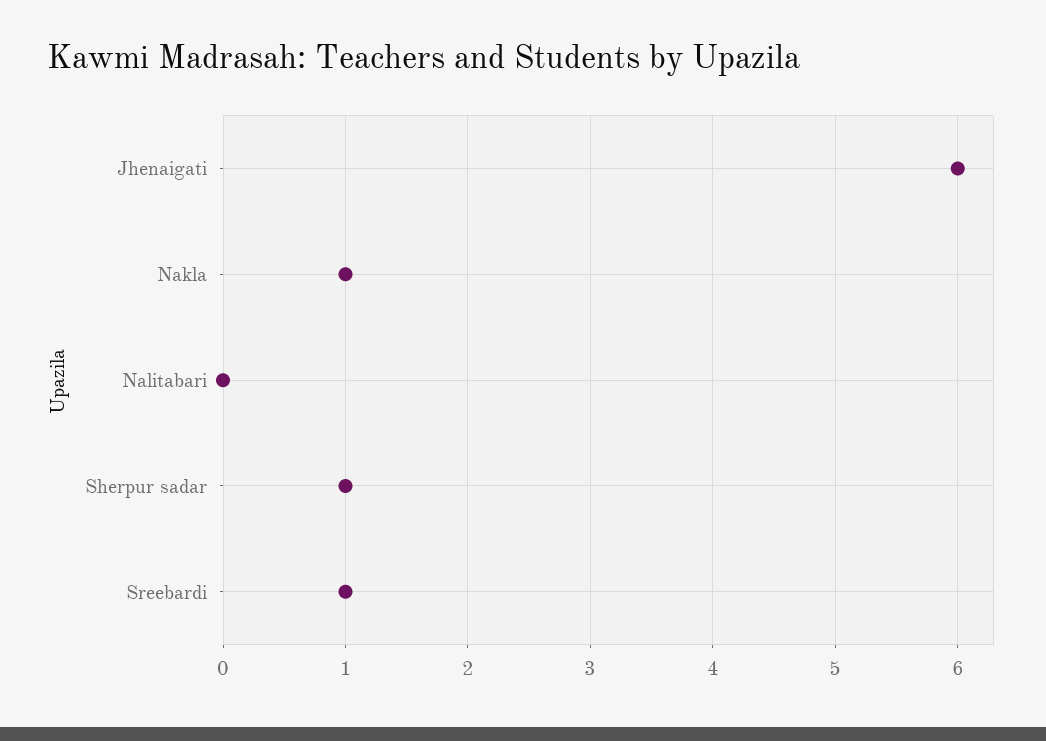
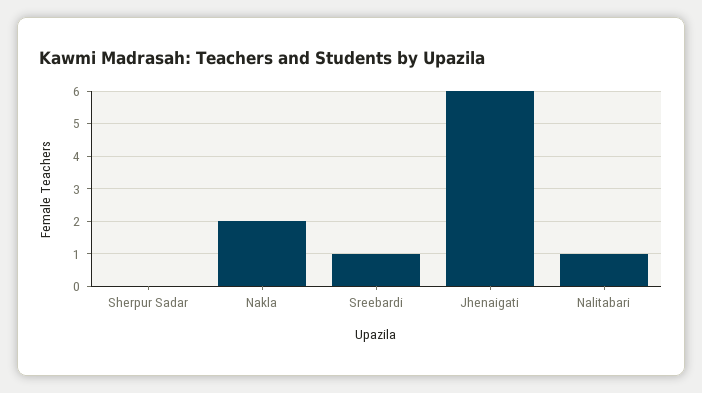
Nakla: 1 -> 2
Nalitabari: 0 -> 1
Sherpur sadar: 1 -> 0

